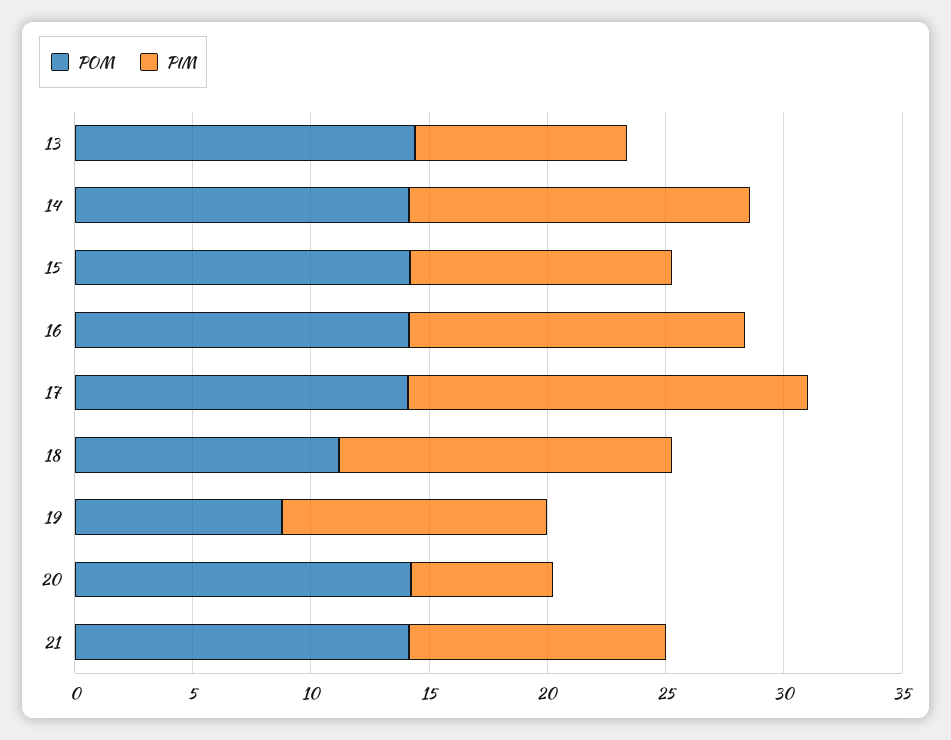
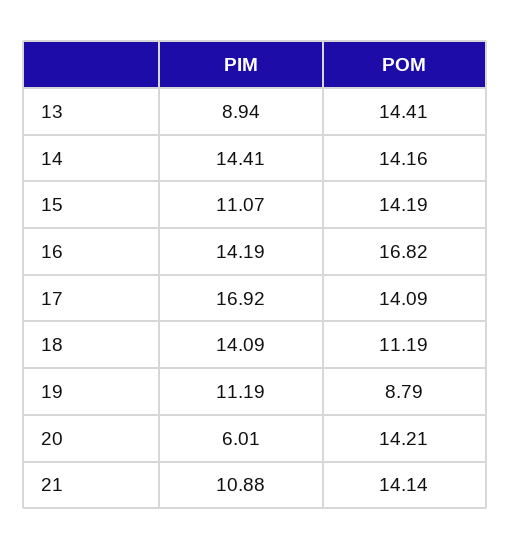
POM, 16: 14 -> 16.82

